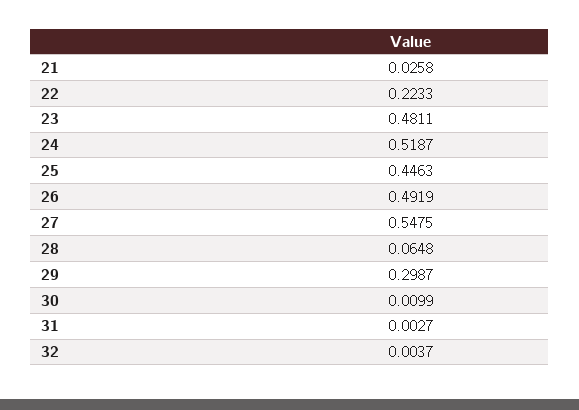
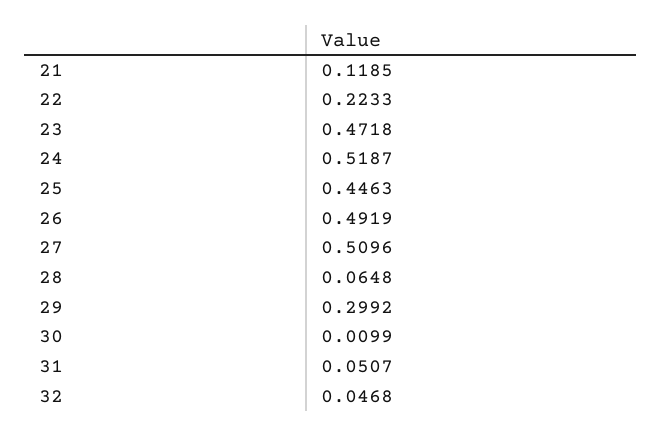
21: 0.0258 -> 0.1185
23: 0.4811 -> 0.4718
27: 0.5475 -> 0.5096
29: 0.2987 -> 0.2992
31: 0.0027 -> 0.0507
32: 0.0037 -> 0.0468

